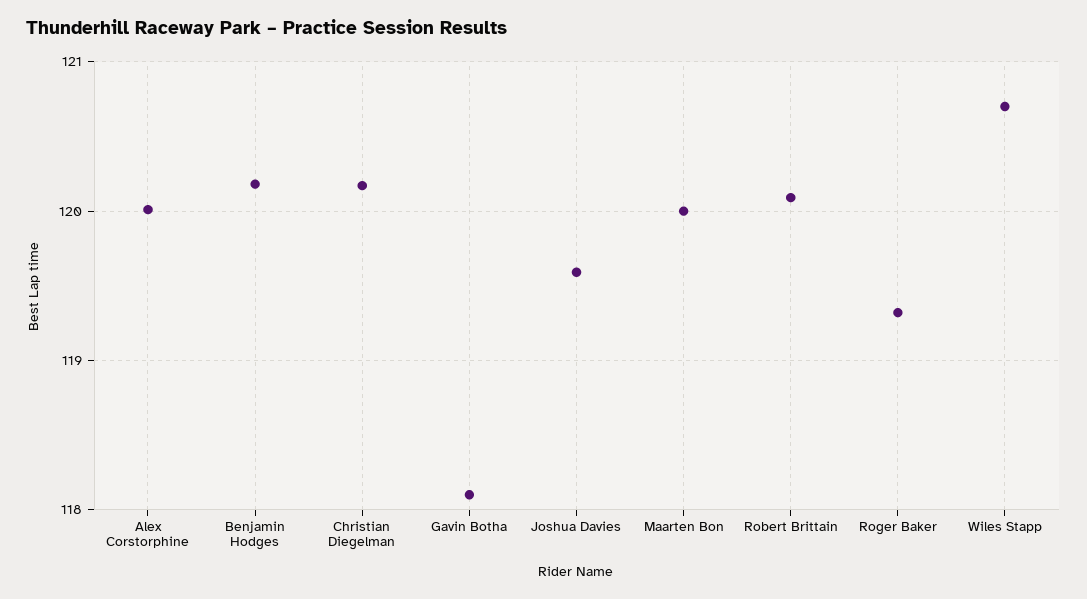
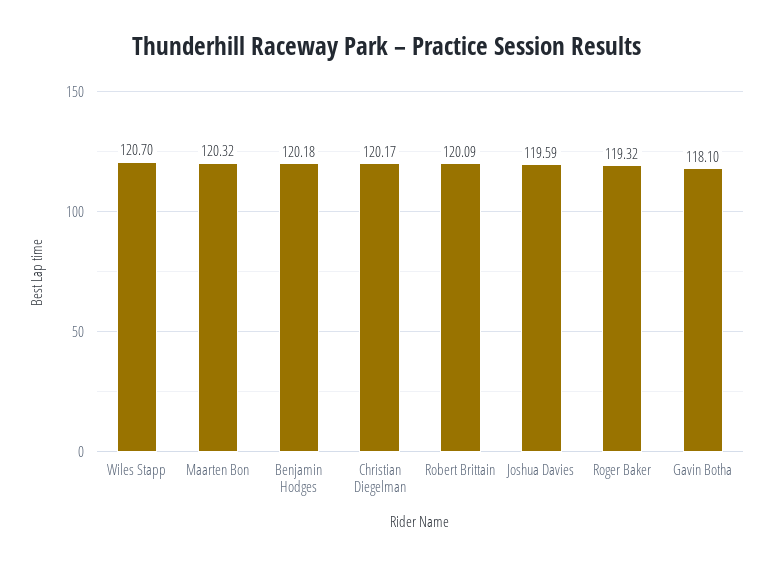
Alex Corstorphine: 120 -> none
Maarten Bon: 120 -> 120.32

